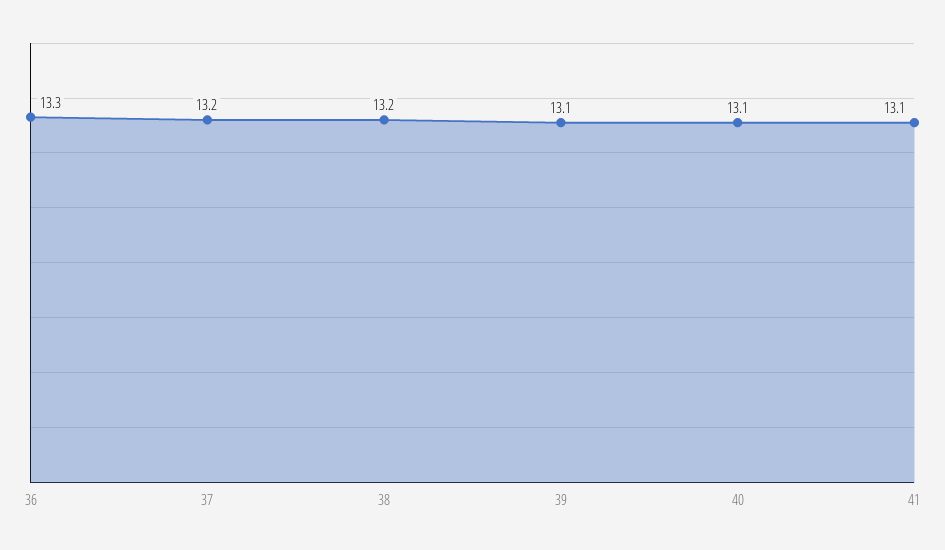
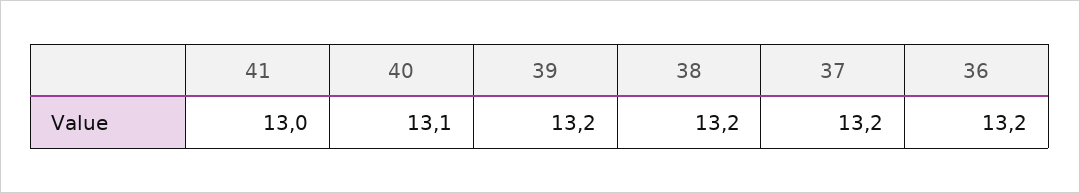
36: 13.3 -> 13.2
39: 13.1 -> 13.2
41: 13.1 -> 13

